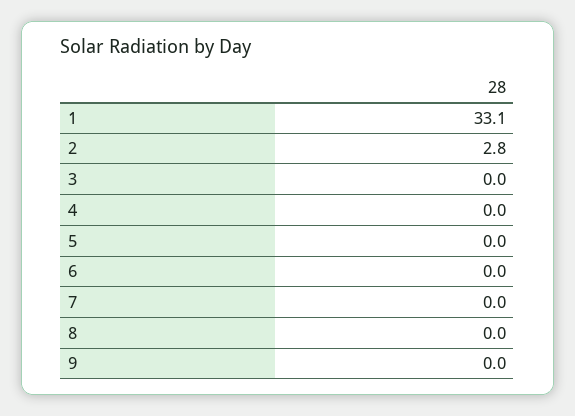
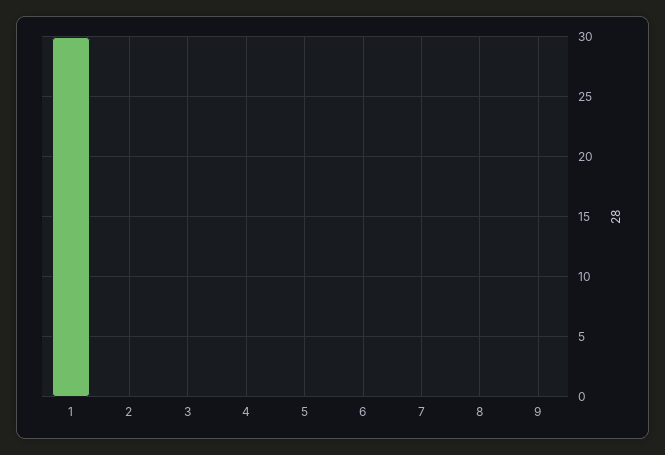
1: 33.1 -> 30
2: 2.8 -> 0

